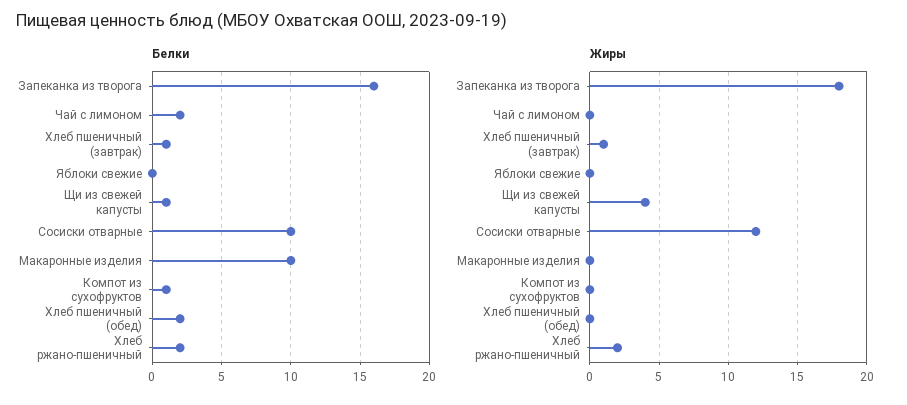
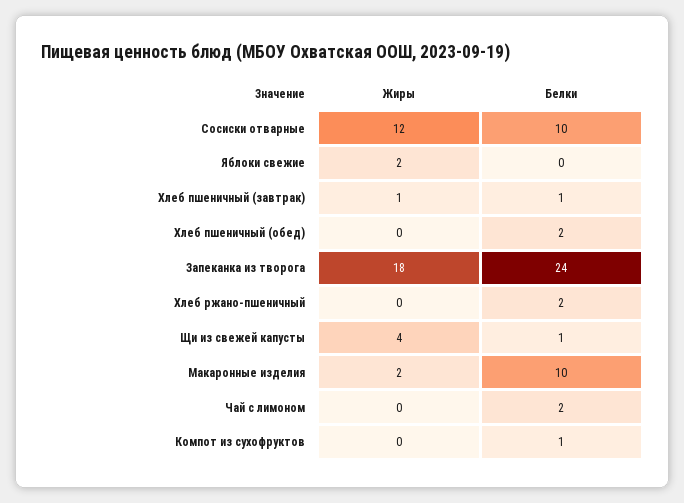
Белки, Запеканка из творога: 16 -> 24
Жиры, Яблоки свежие: 0 -> 2
Жиры, Макаронные изделия: 0 -> 2
Жиры, Хлеб ржано-пшеничный: 2 -> 0

